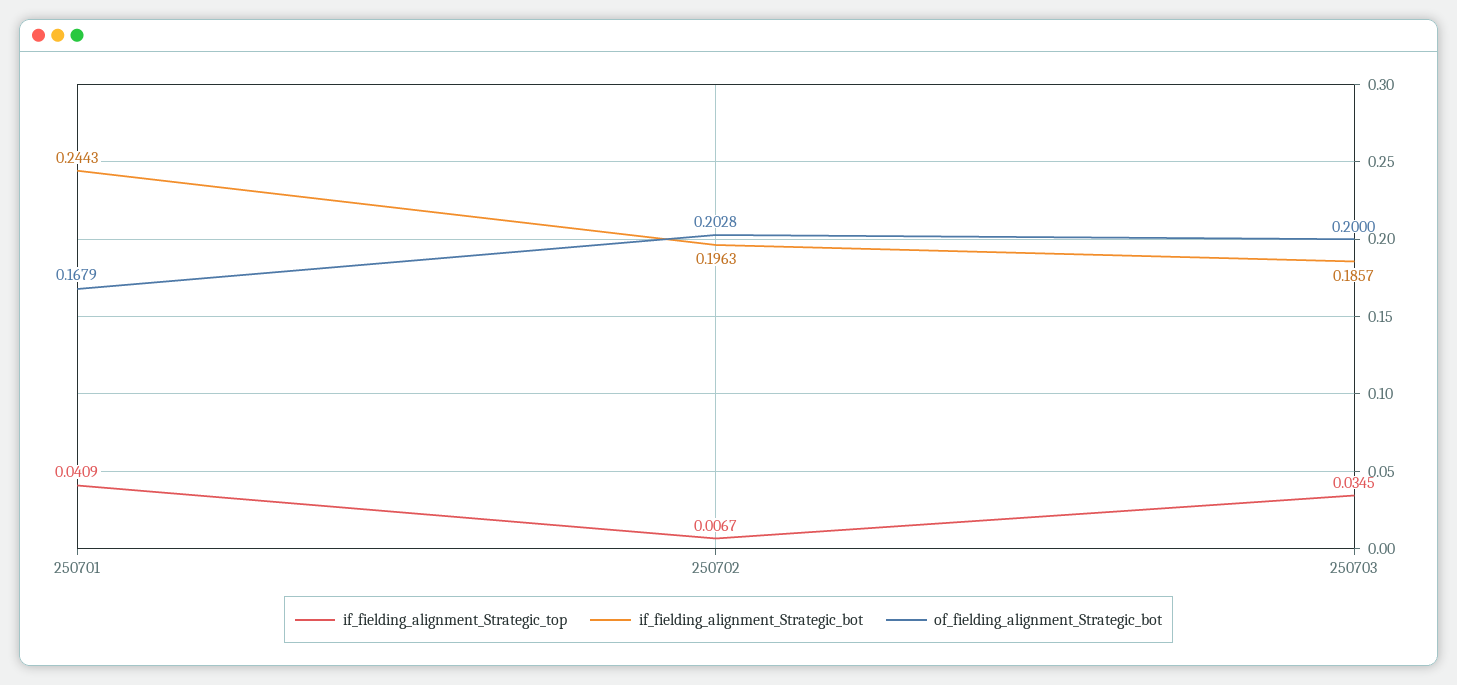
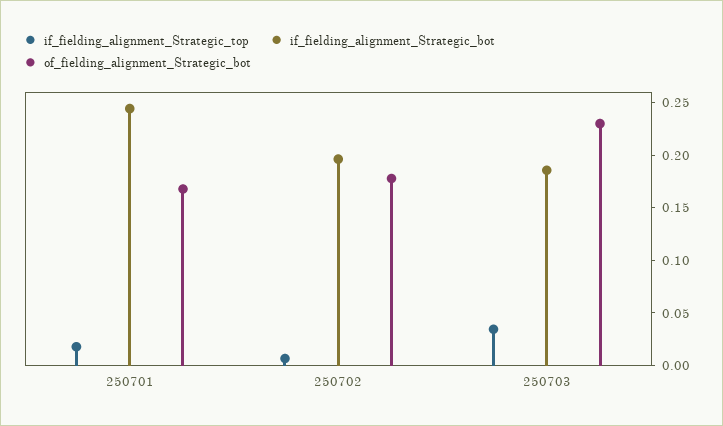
if_fielding_alignment_Strategic_top, 250701: 0.0409 -> 0.02
of_fielding_alignment_Strategic_bot, 250702: 0.2028 -> 0.18
of_fielding_alignment_Strategic_bot, 250703: 0.2 -> 0.23

